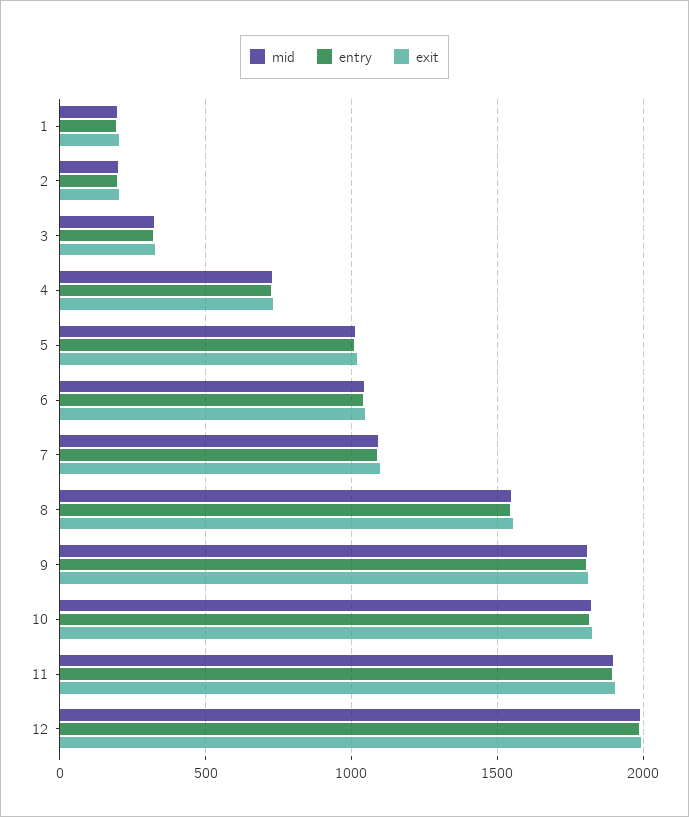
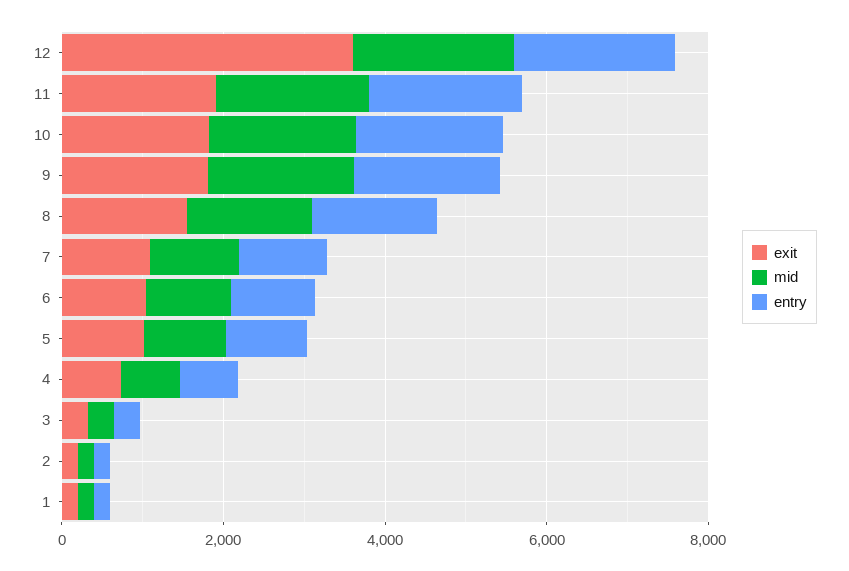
exit, 12: 2000 -> 3500

